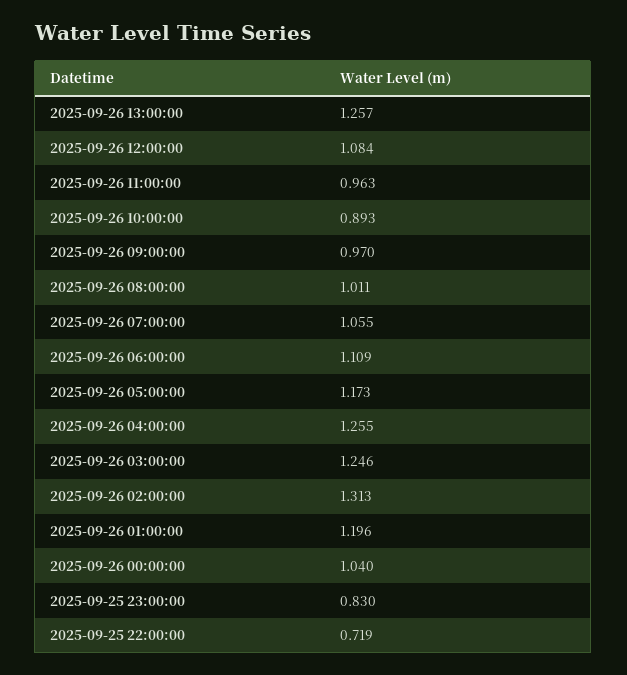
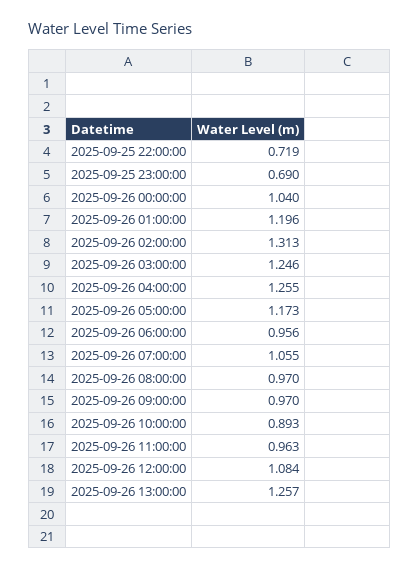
2025-09-26 08:00:00: 1.011 -> 0.97
2025-09-26 06:00:00: 1.109 -> 0.956
2025-09-25 23:00:00: 0.83 -> 0.69

